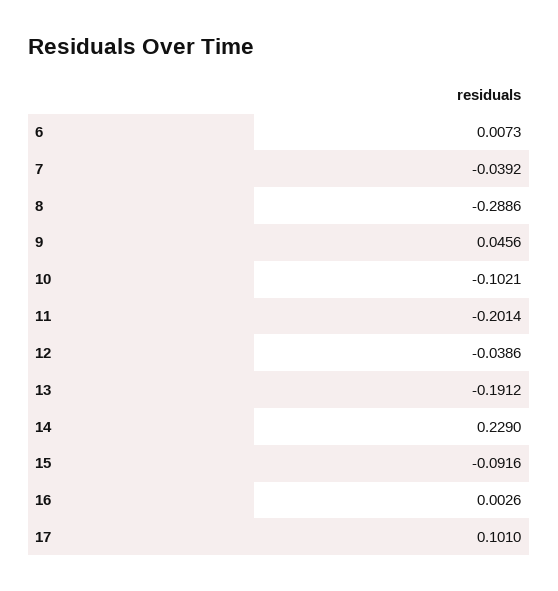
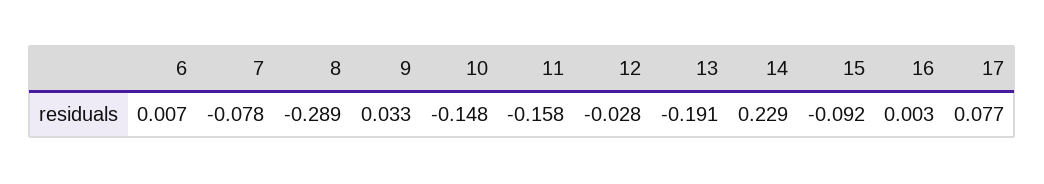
7: -0.0392 -> -0.078
9: 0.0456 -> 0.033
10: -0.1021 -> -0.148
11: -0.2014 -> -0.158
12: -0.0386 -> -0.028
17: 0.101 -> 0.077

